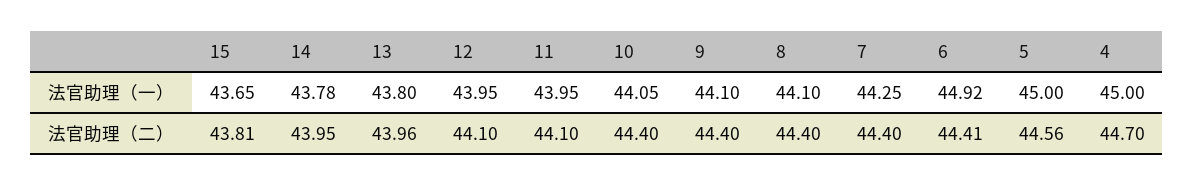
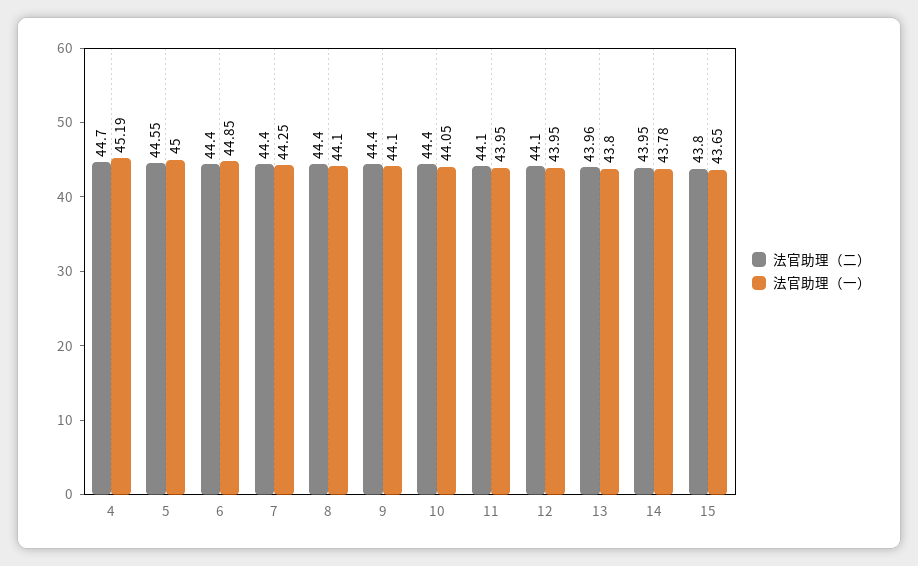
法官助理（一）, 6: 44.92 -> 44.85
法官助理（一）, 4: 45 -> 45.19
法官助理（二）, 15: 43.81 -> 43.8
法官助理（二）, 6: 44.41 -> 44.4
法官助理（二）, 5: 44.56 -> 44.55

